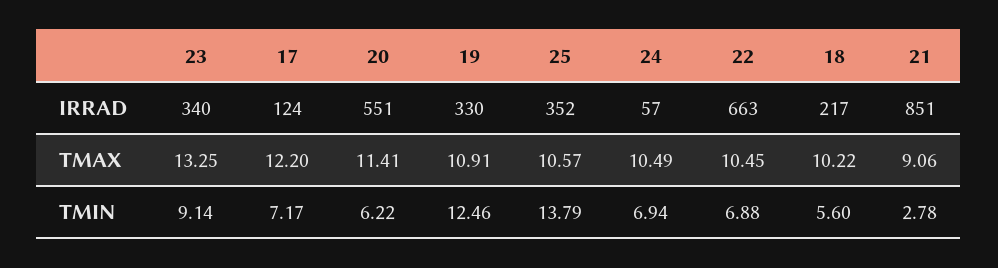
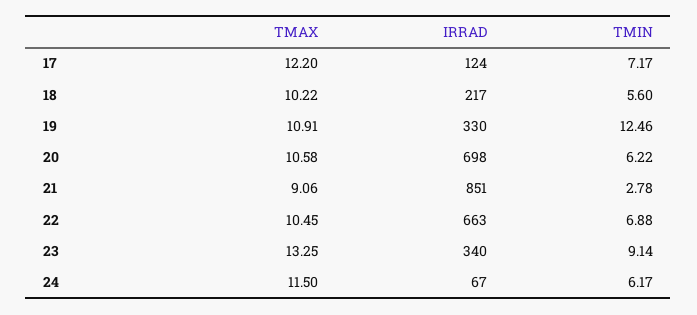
20, IRRAD: 551 -> 698
25, IRRAD: 352 -> none
24, IRRAD: 57 -> 67
20, TMAX: 11.41 -> 10.58
25, TMAX: 10.57 -> none
24, TMAX: 10.49 -> 11.5
25, TMIN: 13.79 -> none
24, TMIN: 6.94 -> 6.17

